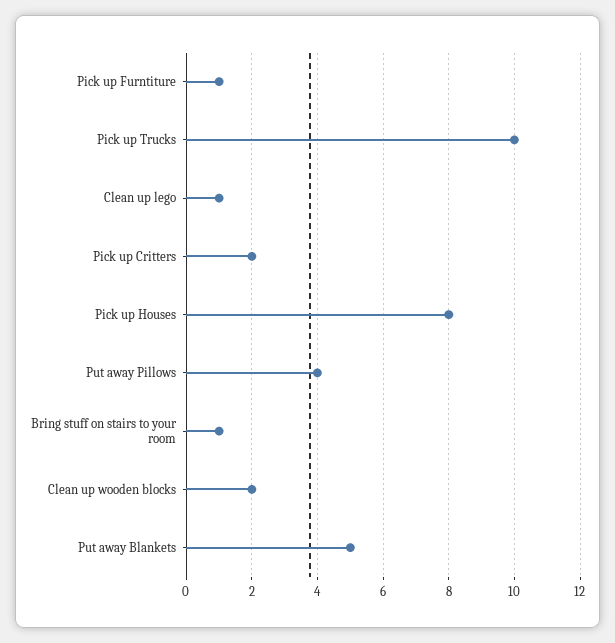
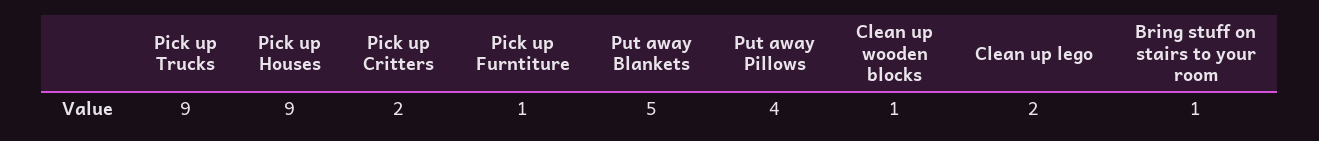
Pick up Trucks: 10 -> 9
Clean up lego: 1 -> 2
Pick up Houses: 8 -> 9
Clean up wooden blocks: 2 -> 1

